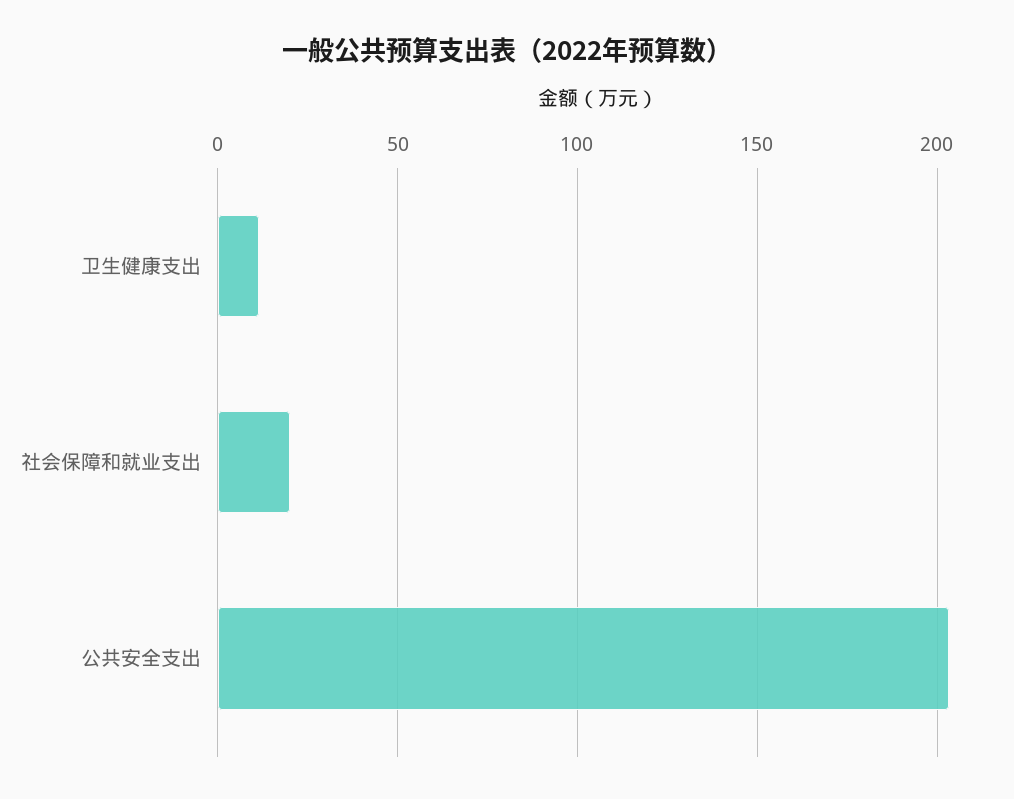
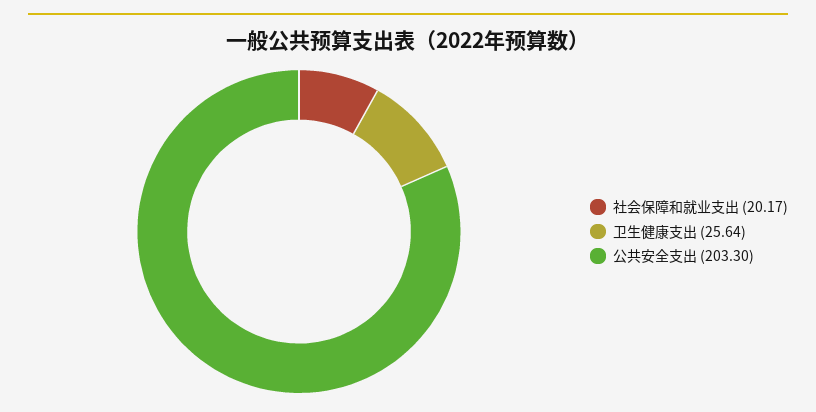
卫生健康支出: 10 -> 25.64

